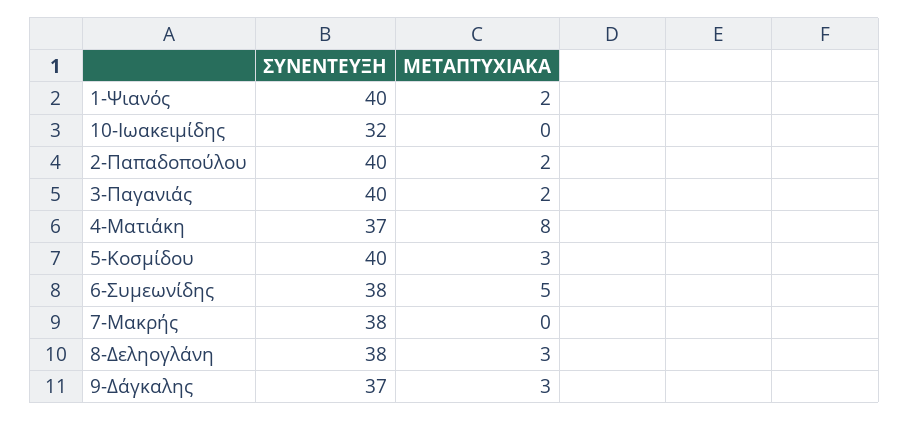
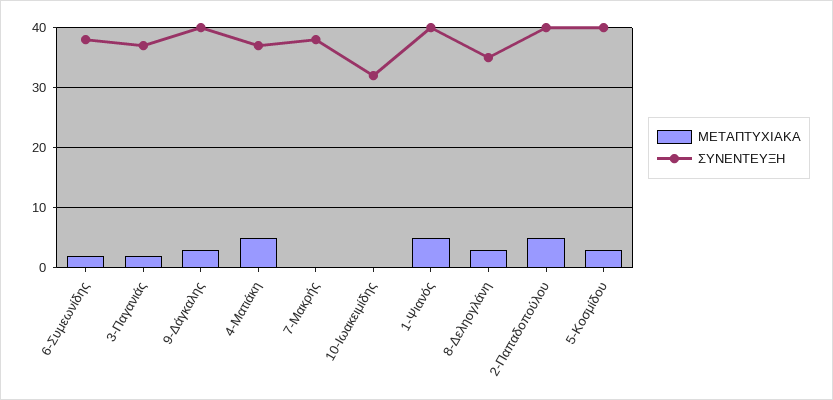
ΜΕΤΑΠΤΥΧΙΑΚΑ, 1-Ψιανός: 2 -> 5
ΜΕΤΑΠΤΥΧΙΑΚΑ, 2-Παπαδοπούλου: 2 -> 5
ΣΥΝΕΝΤΕΥΞΗ, 3-Παγανιάς: 40 -> 37
ΜΕΤΑΠΤΥΧΙΑΚΑ, 4-Ματιάκη: 8 -> 5
ΜΕΤΑΠΤΥΧΙΑΚΑ, 6-Συμεωνίδης: 5 -> 2
ΣΥΝΕΝΤΕΥΞΗ, 8-Δεληογλάνη: 38 -> 35
ΣΥΝΕΝΤΕΥΞΗ, 9-Δάγκαλης: 37 -> 40

